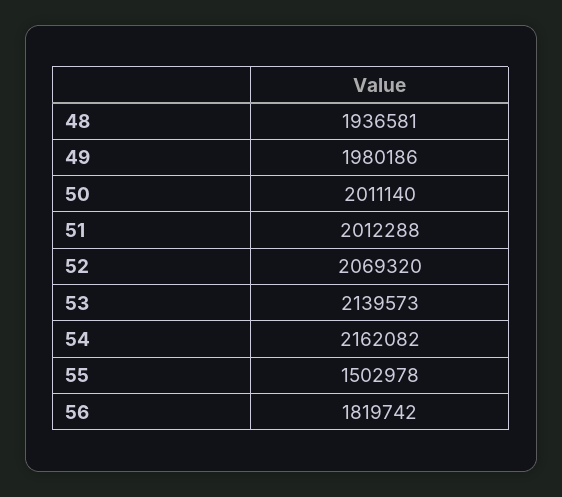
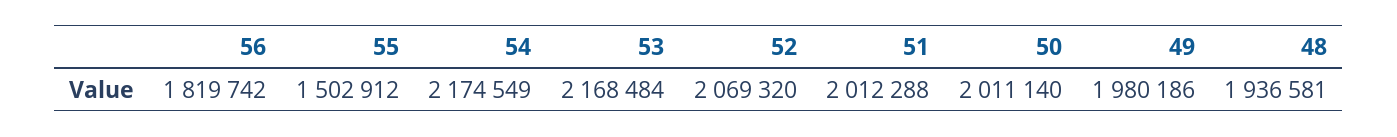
53: 2139573 -> 2168484
54: 2162082 -> 2174549
55: 1502978 -> 1502912

